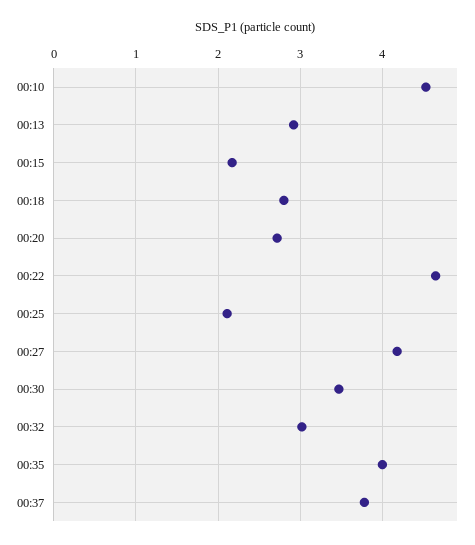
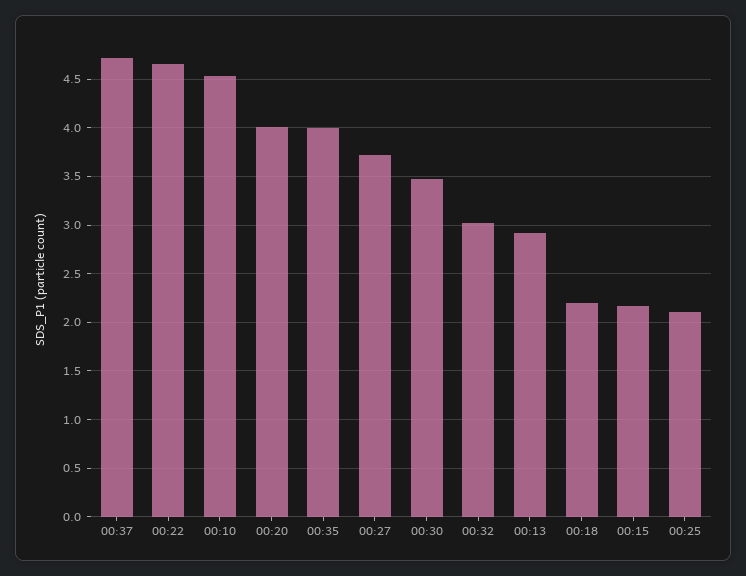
00:18: 2.8 -> 2.2
00:20: 2.7 -> 4
00:27: 4.2 -> 3.7
00:37: 3.8 -> 4.7

